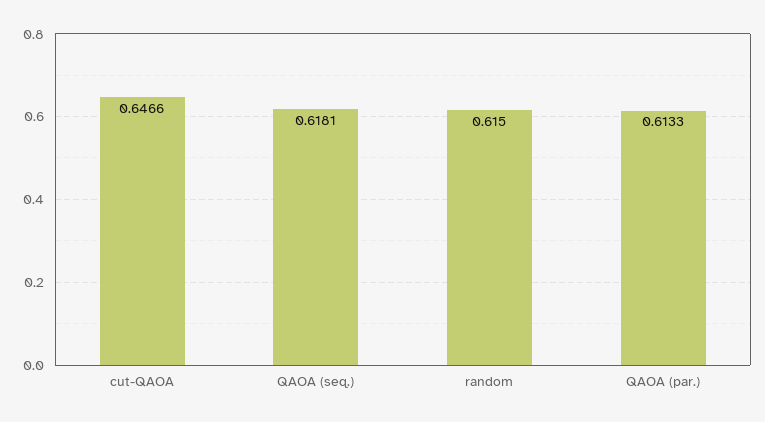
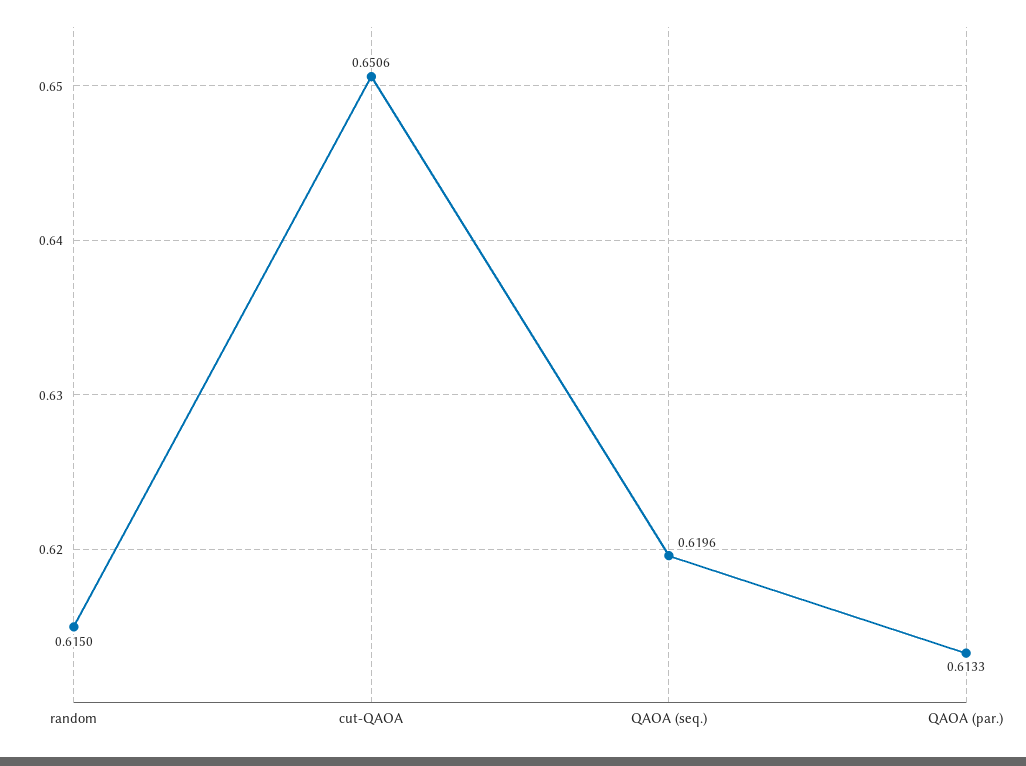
cut-QAOA: 0.6466 -> 0.6506
QAOA (seq.): 0.6181 -> 0.6196

